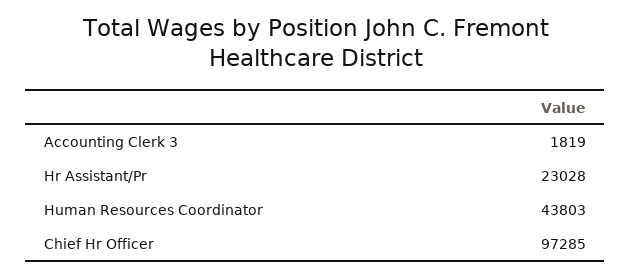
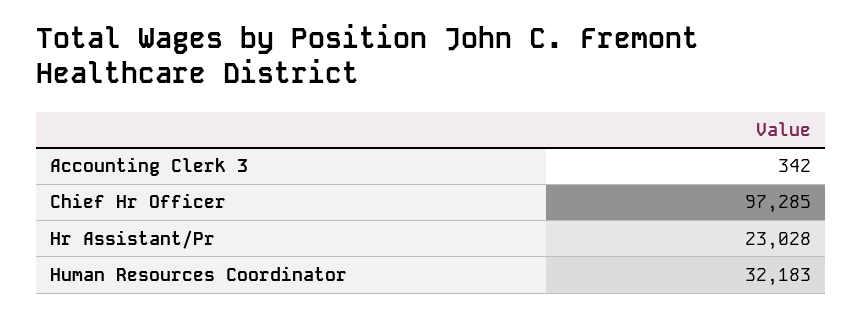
Accounting Clerk 3: 1819 -> 342
Human Resources Coordinator: 43803 -> 32183

